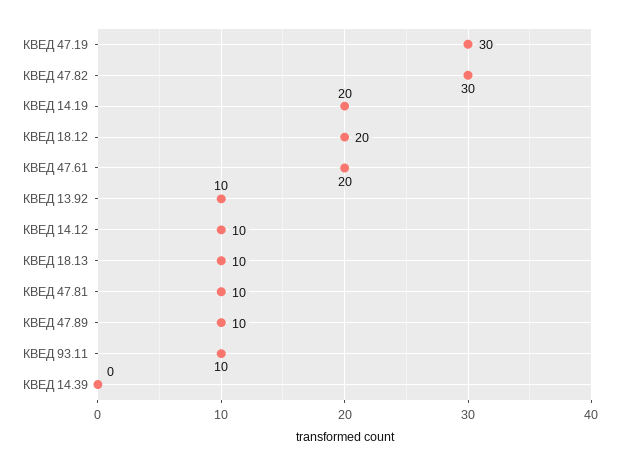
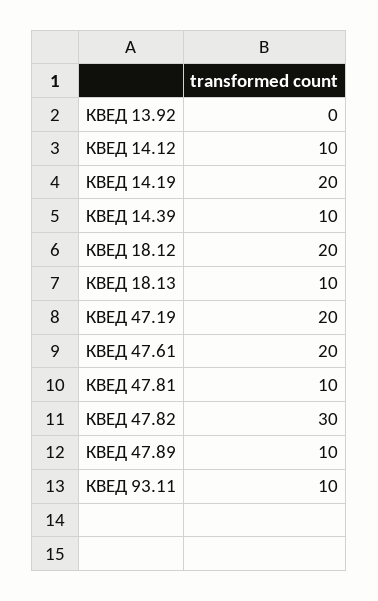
КВЕД 47.19: 30 -> 20
КВЕД 13.92: 10 -> 0
КВЕД 14.39: 0 -> 10

